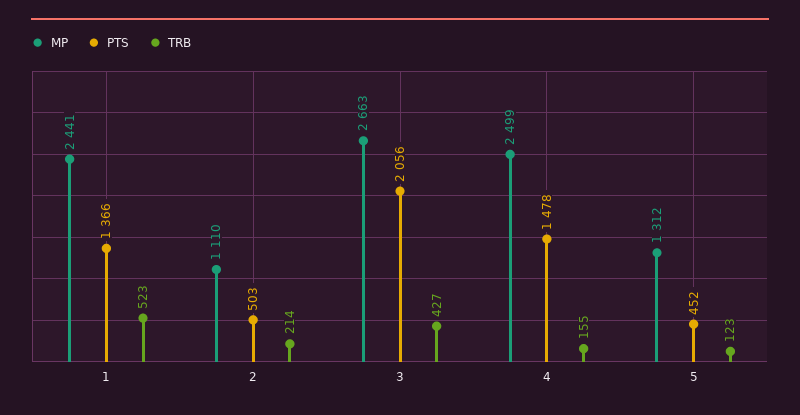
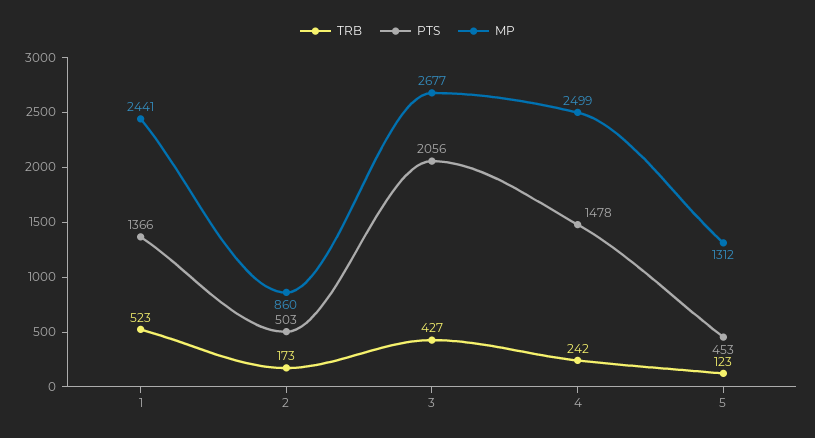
MP, 2: 1110 -> 860
TRB, 2: 214 -> 173
MP, 3: 2663 -> 2677
TRB, 4: 155 -> 242
PTS, 5: 452 -> 453

